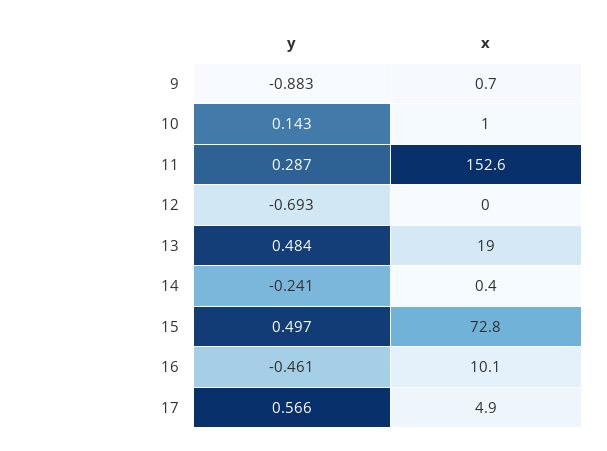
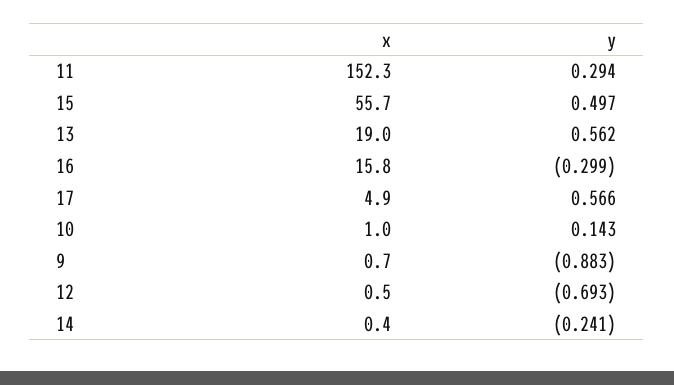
y, 11: 0.287 -> 0.294
x, 11: 152.6 -> 152.3
x, 12: 0 -> 0.5
y, 13: 0.484 -> 0.562
x, 15: 72.8 -> 55.7
y, 16: -0.461 -> -0.299
x, 16: 10.1 -> 15.8

